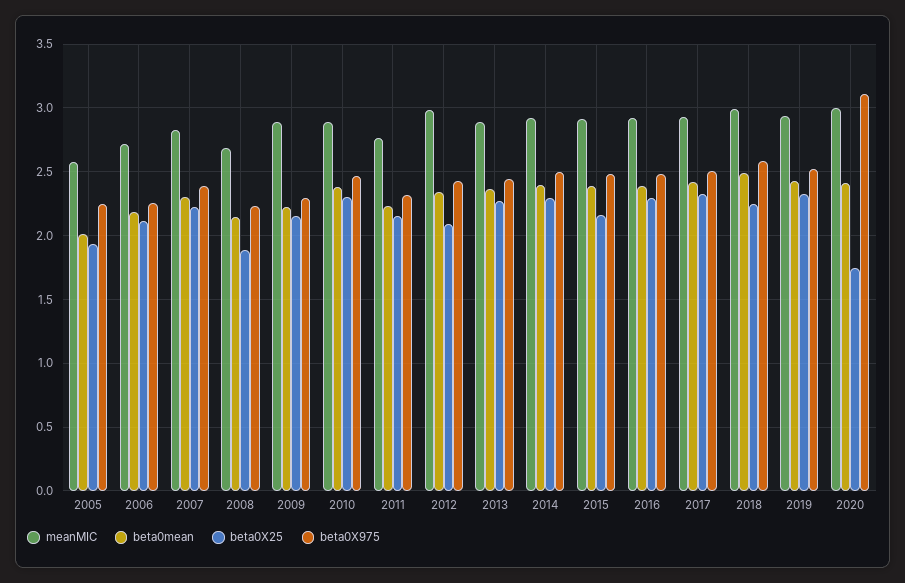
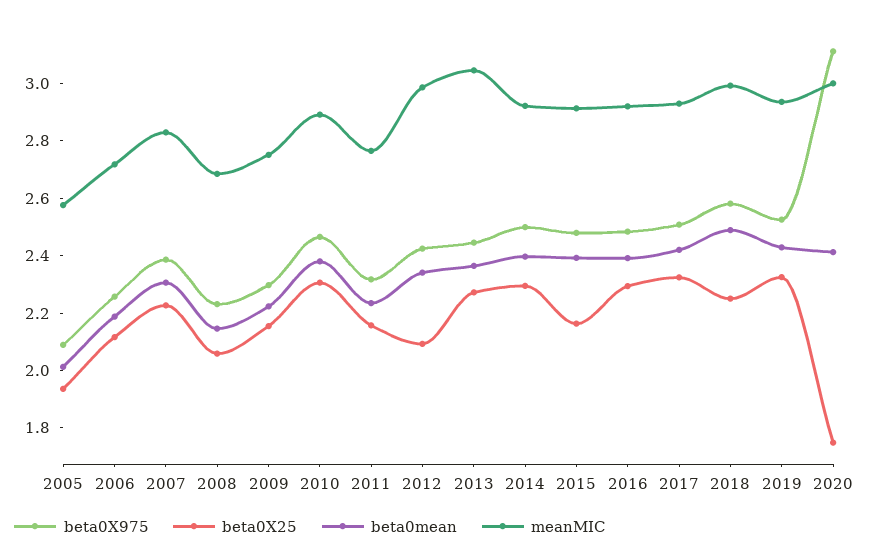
beta0X975, 2005: 2.25 -> 2.1
beta0X25, 2008: 1.9 -> 2.05
meanMIC, 2009: 2.9 -> 2.75
meanMIC, 2013: 2.9 -> 3.05

